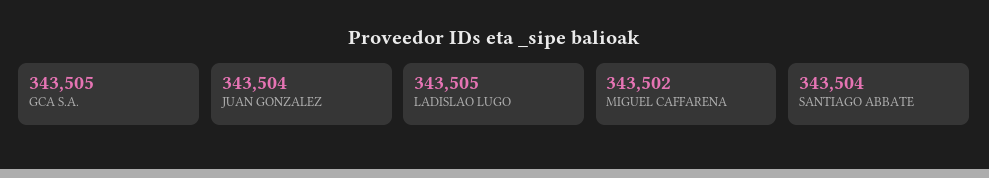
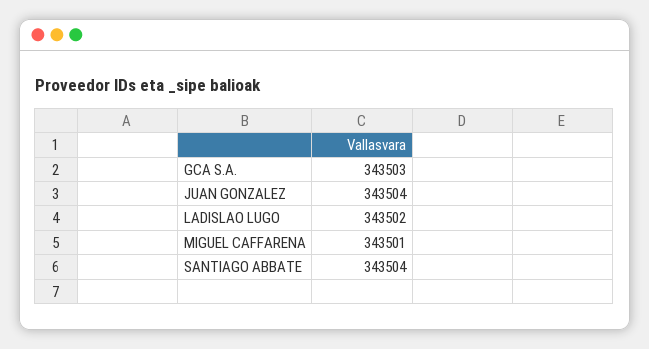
GCA S.A.: 343505 -> 343503
LADISLAO LUGO: 343505 -> 343502
MIGUEL CAFFARENA: 343502 -> 343501

